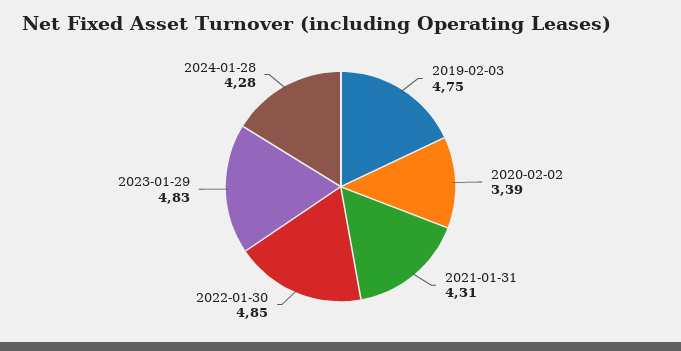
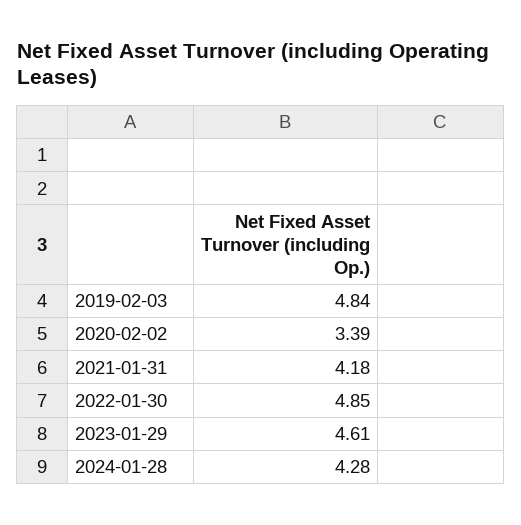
2019-02-03: 4.75 -> 4.84
2021-01-31: 4.31 -> 4.18
2023-01-29: 4.83 -> 4.61

